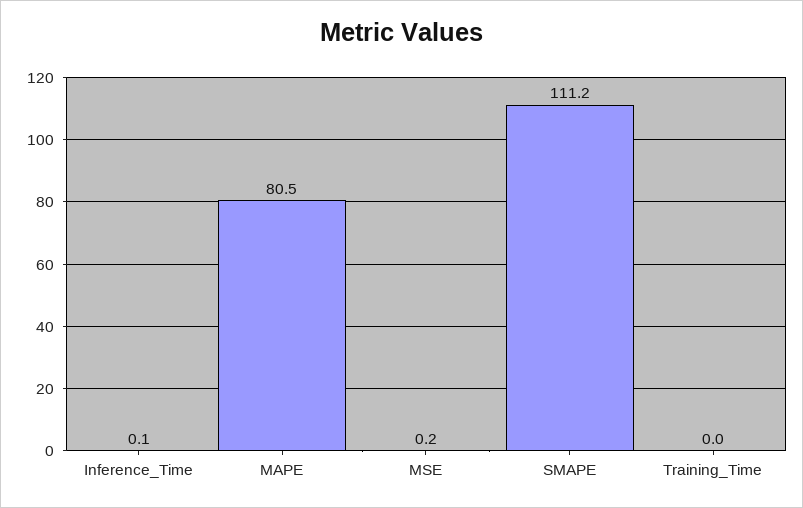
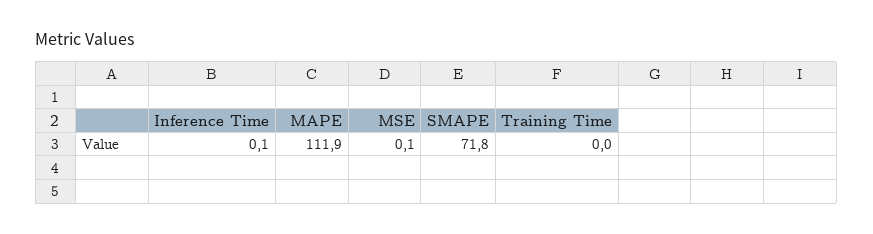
MAPE: 80.5 -> 111.9
MSE: 0.2 -> 0.1
SMAPE: 111.2 -> 71.8

